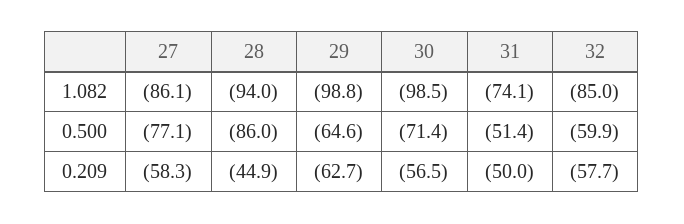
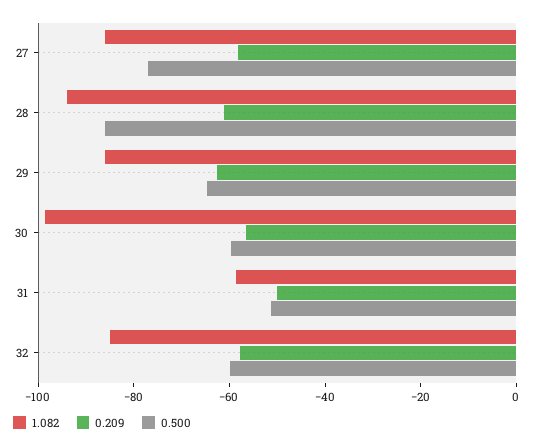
1.082, 29: -98.8 -> -85
1.082, 31: -74.1 -> -60
0.500, 30: -71.4 -> -60
0.209, 28: -44.9 -> -60

